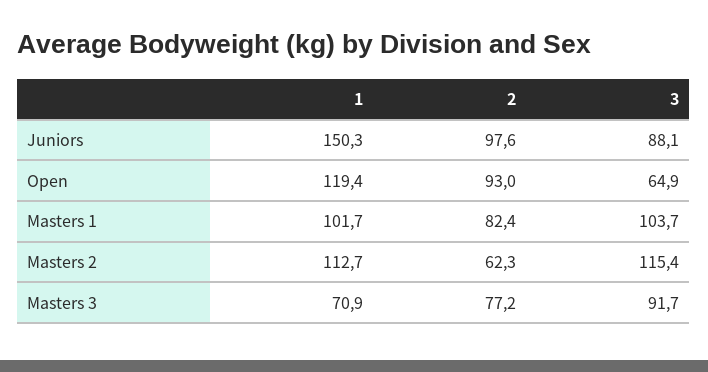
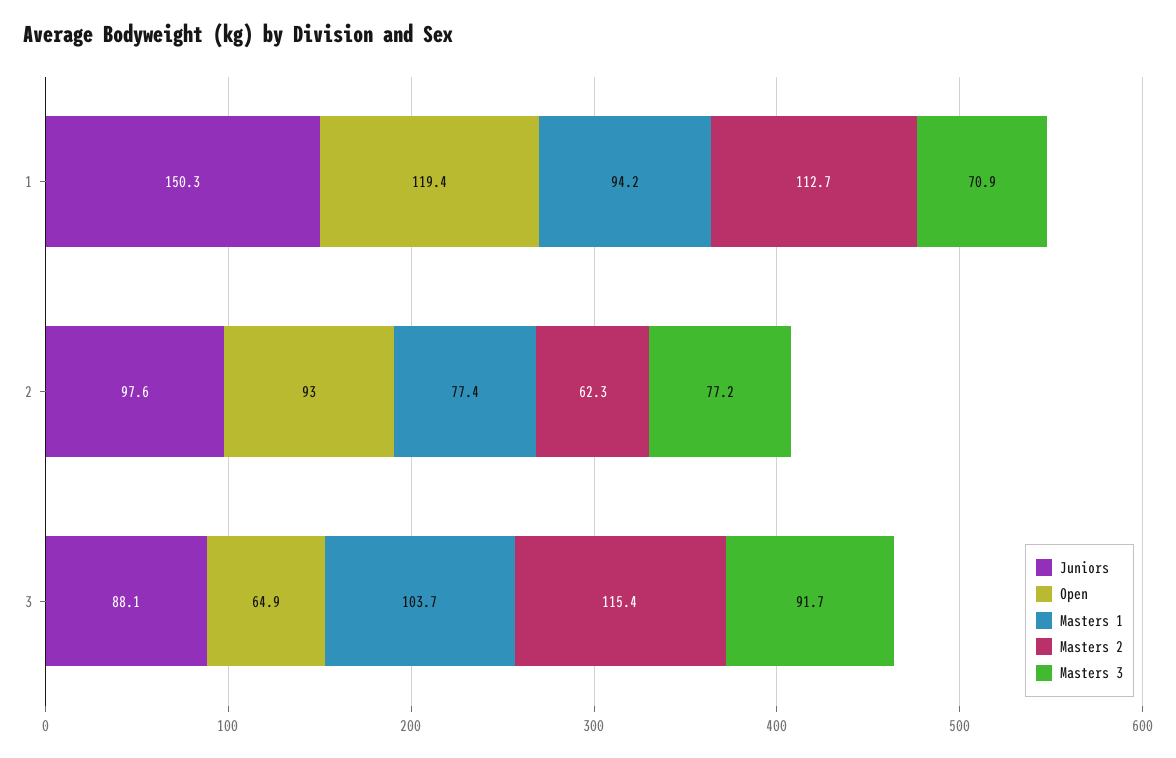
Masters 1, 1: 101.7 -> 94.2
Masters 1, 2: 82.4 -> 77.4

